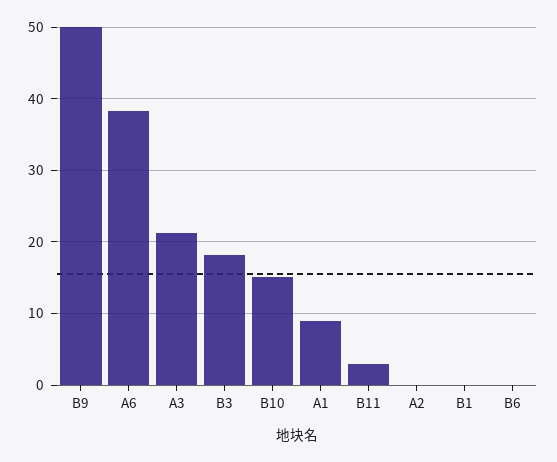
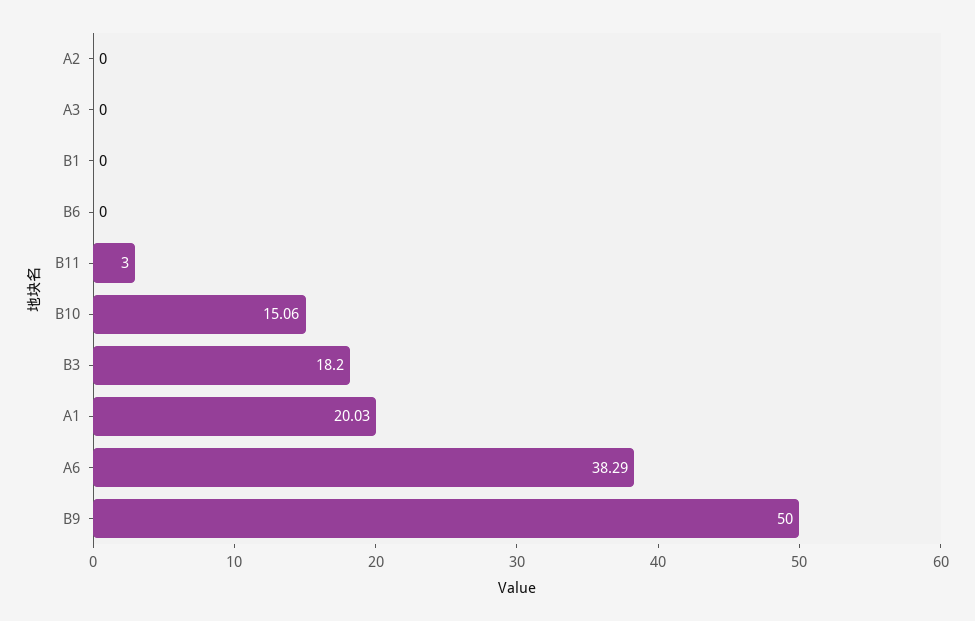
A3: 21 -> 0
A1: 9 -> 20.03

